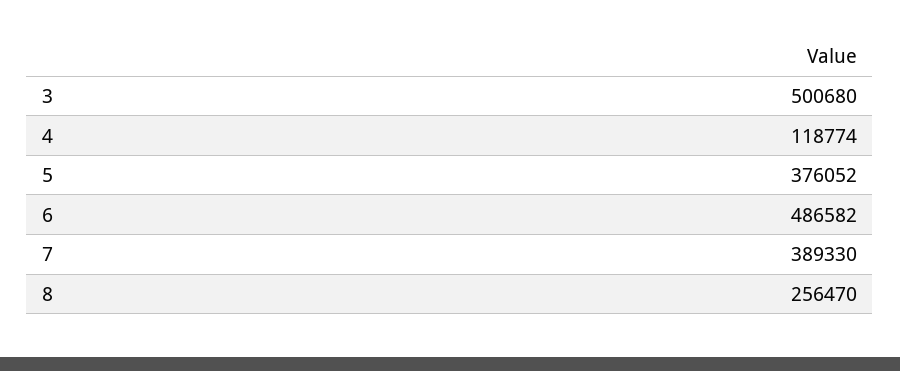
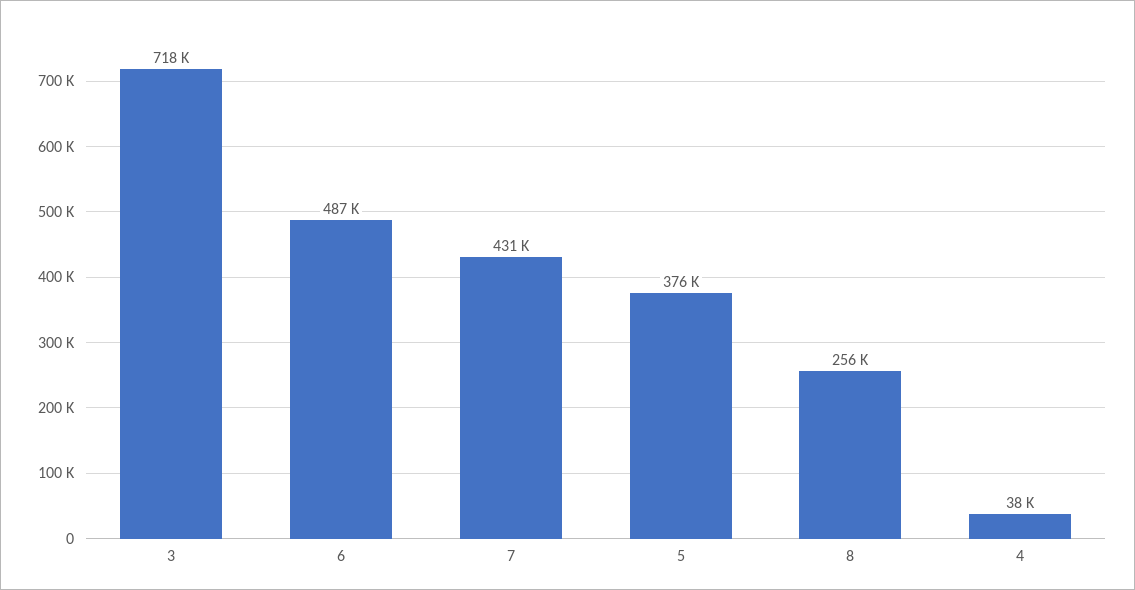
3: 500680 -> 718000
4: 118774 -> 38000
7: 389330 -> 431000

